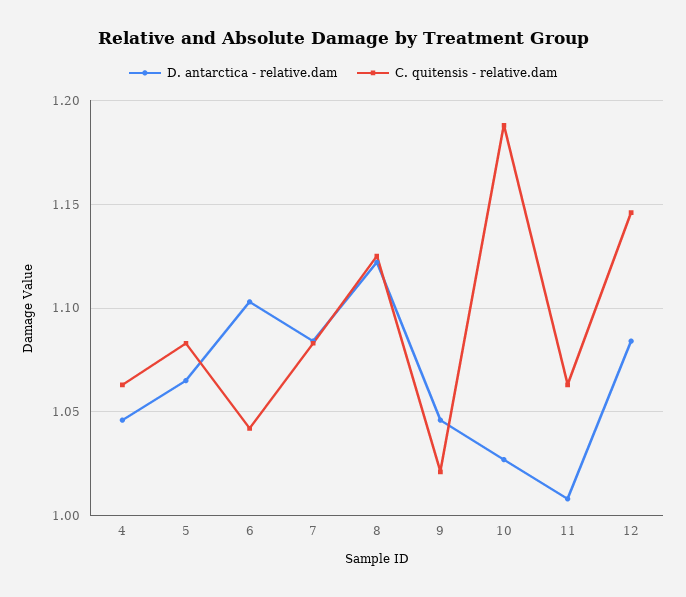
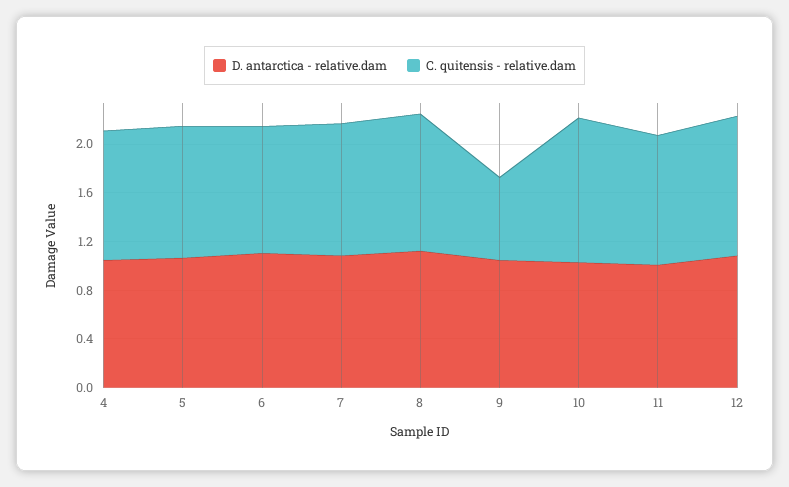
C. quitensis - relative.dam, 9: 1.02 -> 0.7

